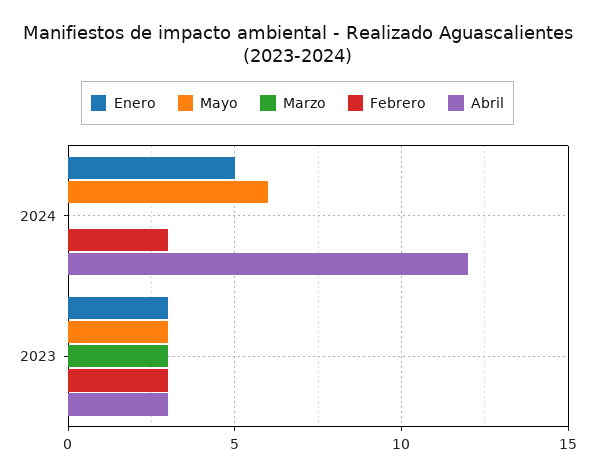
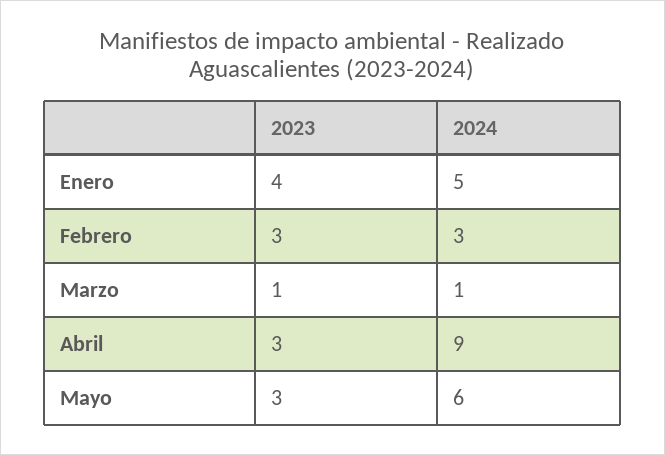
Marzo, 2024: 0 -> 1
Abril, 2024: 12 -> 9
Enero, 2023: 3 -> 4
Marzo, 2023: 3 -> 1

